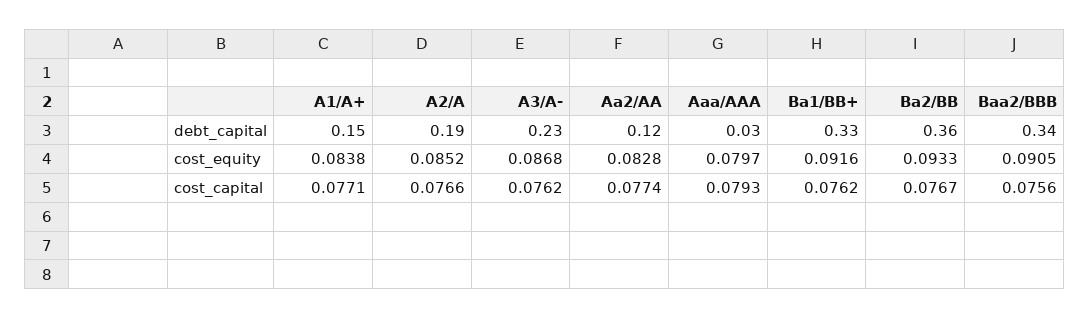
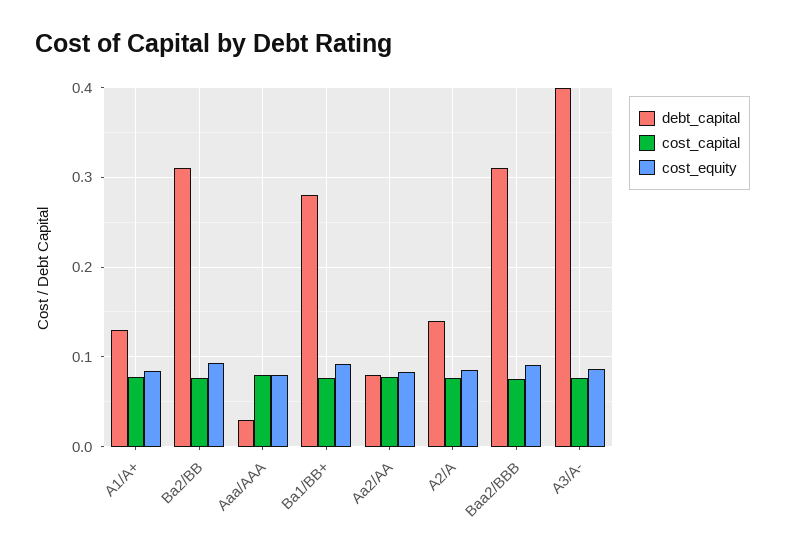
debt_capital, A1/A+: 0.15 -> 0.13
debt_capital, A2/A: 0.19 -> 0.14
debt_capital, A3/A-: 0.23 -> 0.4
debt_capital, Aa2/AA: 0.12 -> 0.08
debt_capital, Ba1/BB+: 0.33 -> 0.28
debt_capital, Ba2/BB: 0.36 -> 0.31
debt_capital, Baa2/BBB: 0.34 -> 0.31

